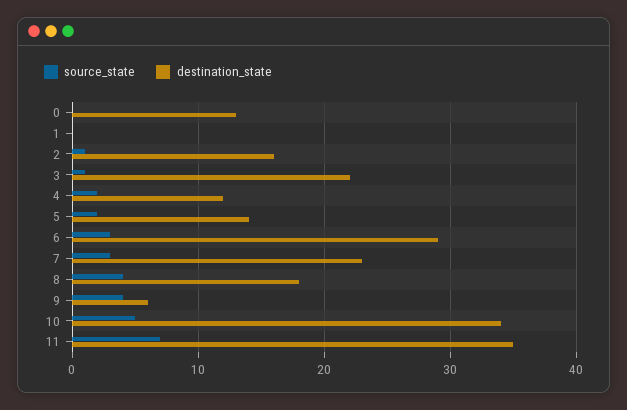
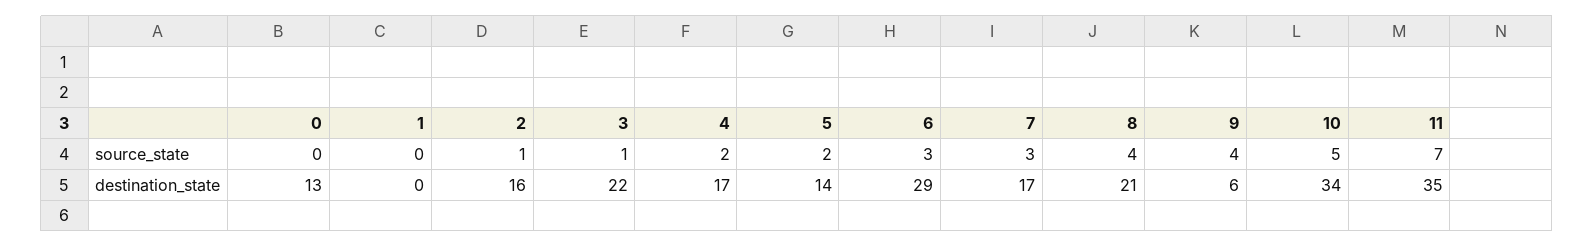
destination_state, 4: 12 -> 17
destination_state, 7: 23 -> 17
destination_state, 8: 18 -> 21

